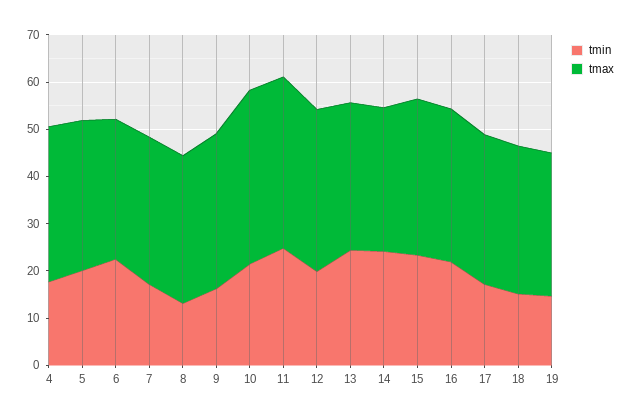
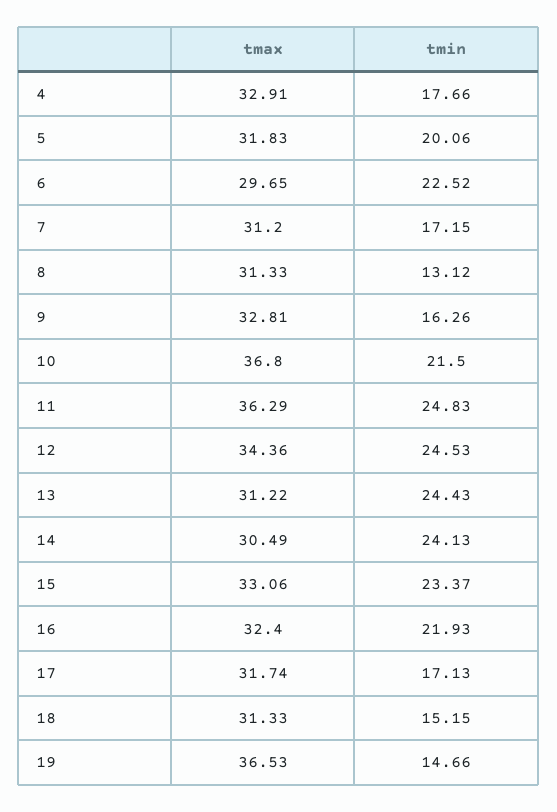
tmin, 12: 20 -> 24.53
tmax, 19: 30 -> 36.53

